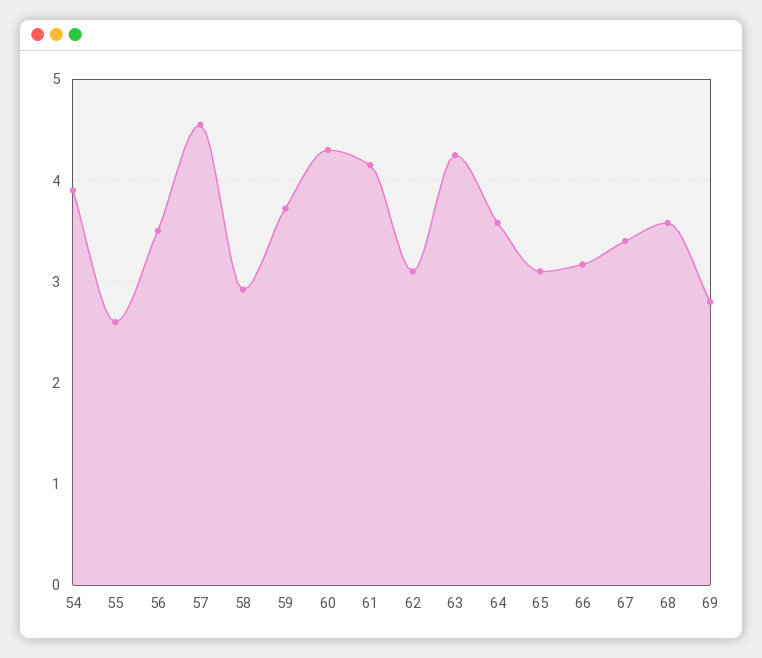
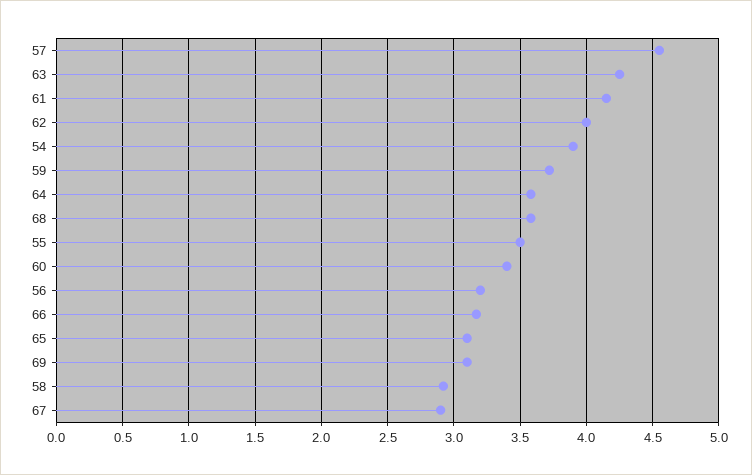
55: 2.6 -> 3.5
56: 3.5 -> 3.2
60: 4.3 -> 3.4
62: 3.1 -> 4
67: 3.4 -> 2.9
69: 2.8 -> 3.1

